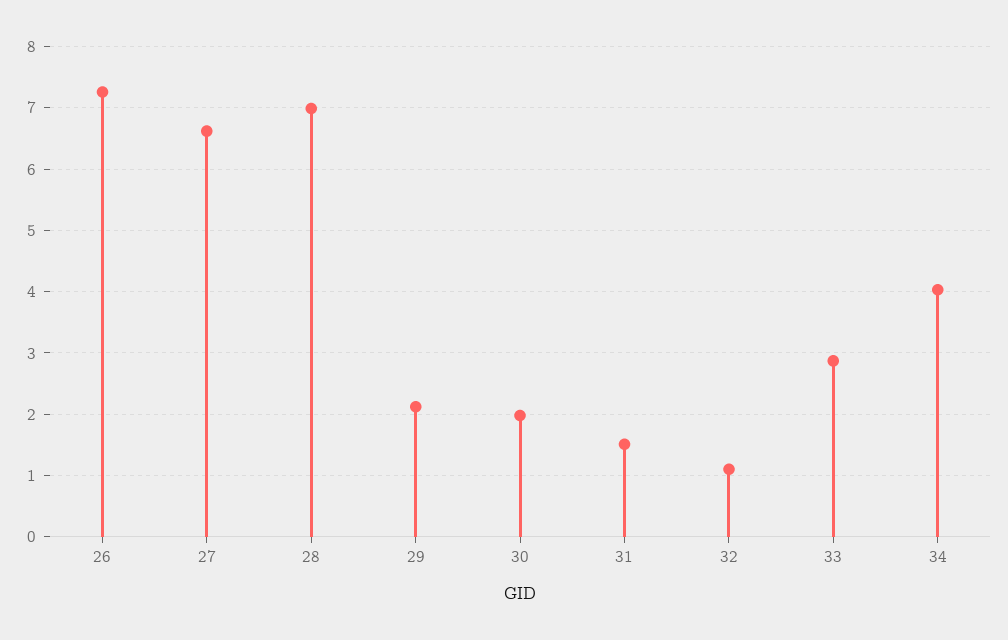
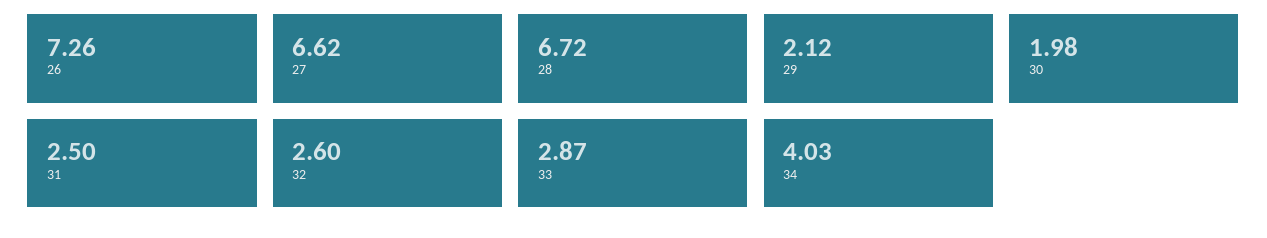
28: 7 -> 6.72
31: 1.5 -> 2.5
32: 1.1 -> 2.6

